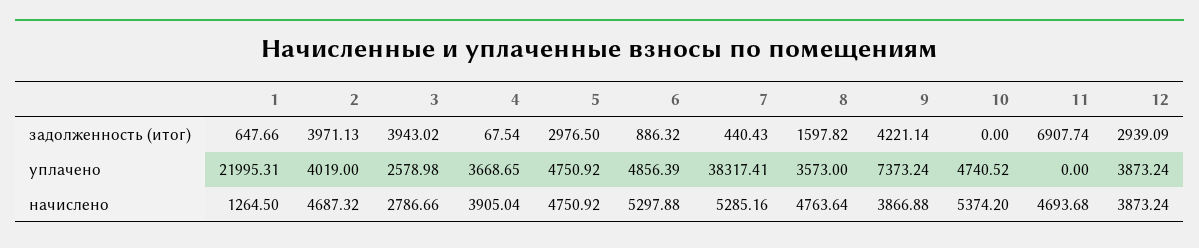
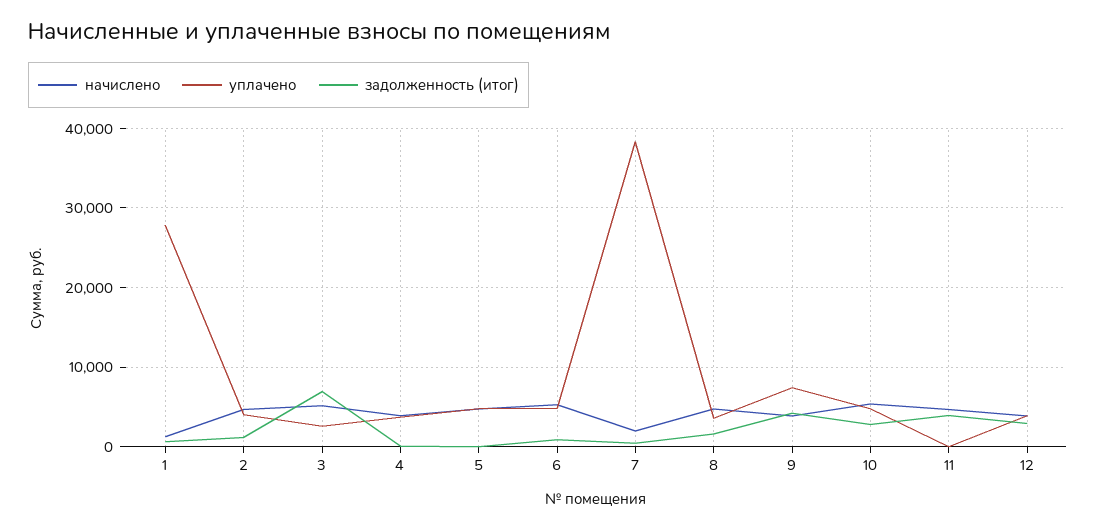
задолженность (итог), 2: 3971.13 -> 1000
задолженность (итог), 3: 3943.02 -> 7000
задолженность (итог), 5: 2976.5 -> 0
задолженность (итог), 10: 0 -> 3000
задолженность (итог), 11: 6907.74 -> 4000
уплачено, 1: 21995.31 -> 28000
начислено, 3: 2786.66 -> 5000
начислено, 7: 5285.16 -> 2000

